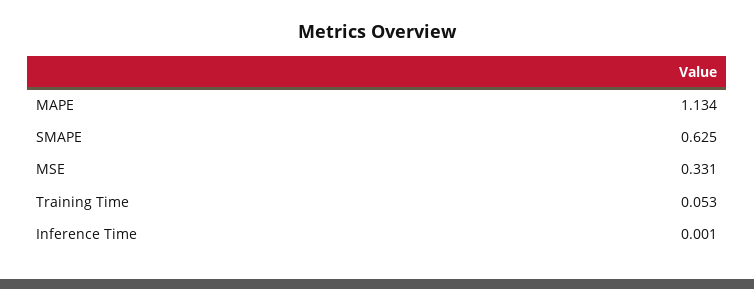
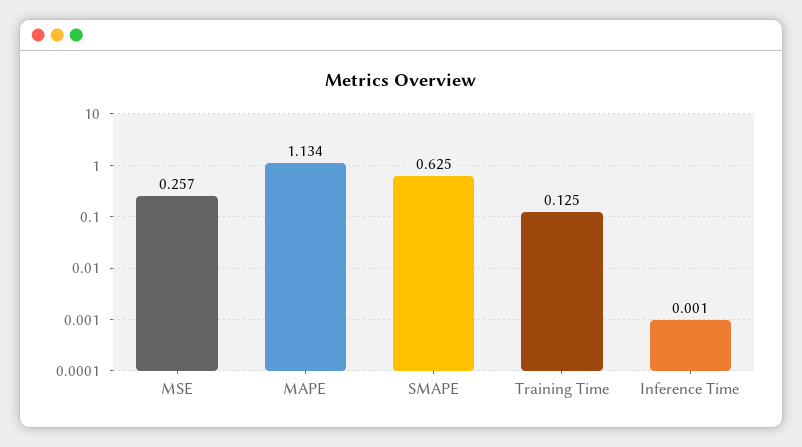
MSE: 0.331 -> 0.257
Training Time: 0.053 -> 0.125

